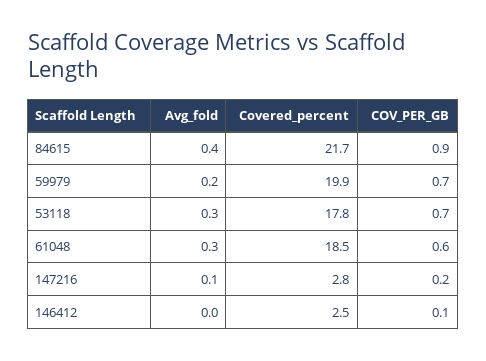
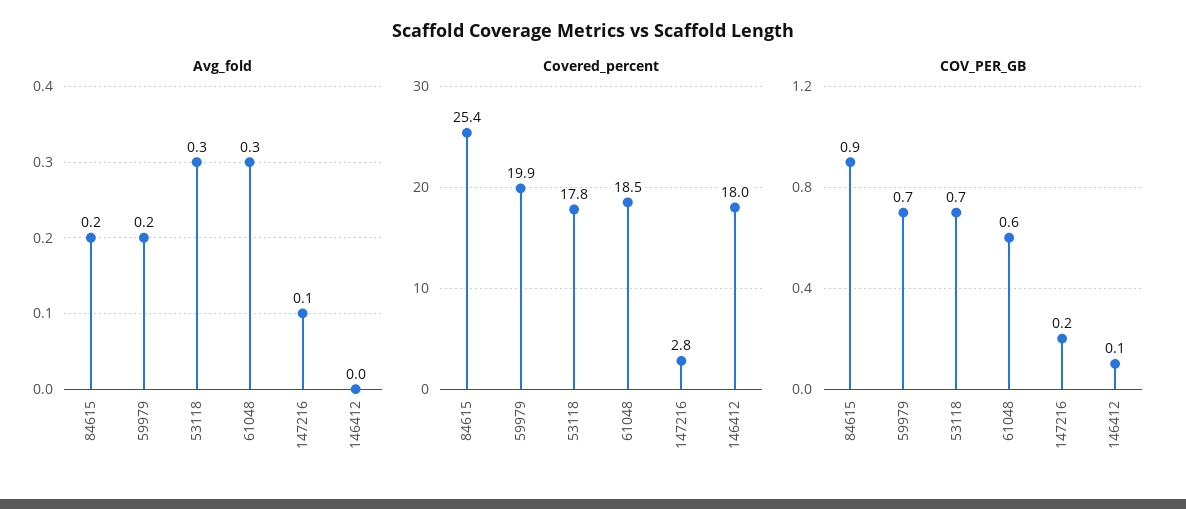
Avg_fold, 84615: 0.4 -> 0.2
Covered_percent, 84615: 21.7 -> 25.4
Covered_percent, 146412: 2.5 -> 18

